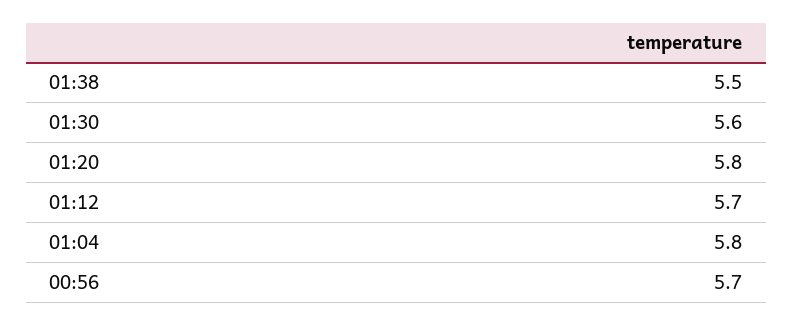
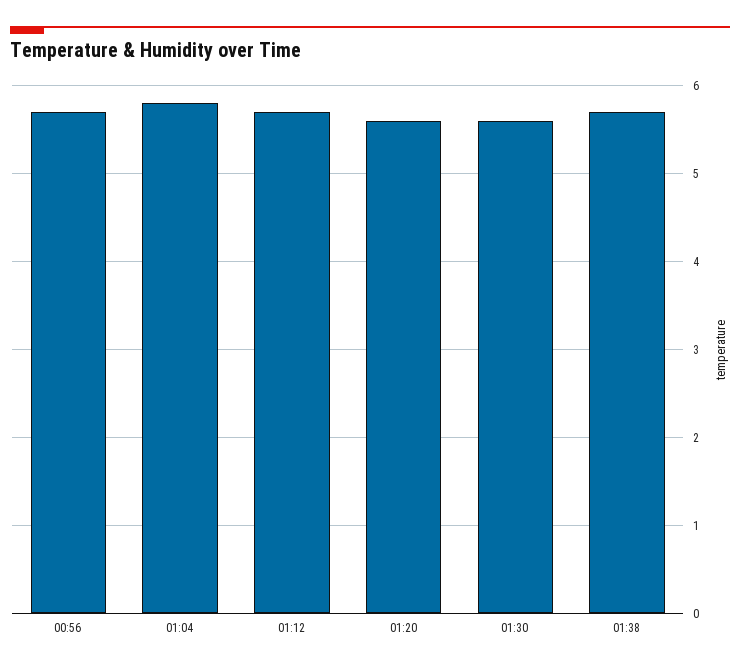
01:38: 5.5 -> 5.7
01:20: 5.8 -> 5.6

